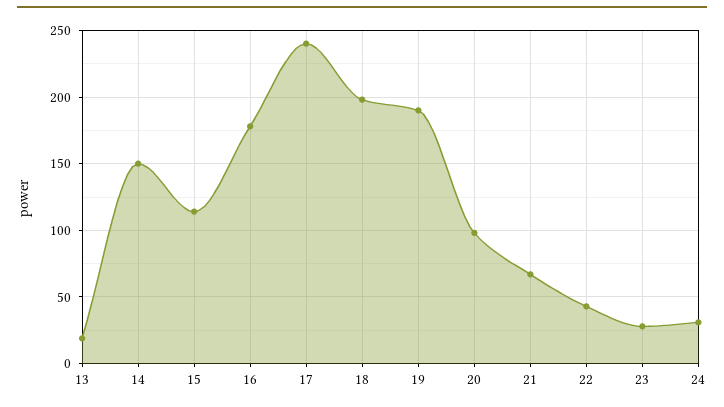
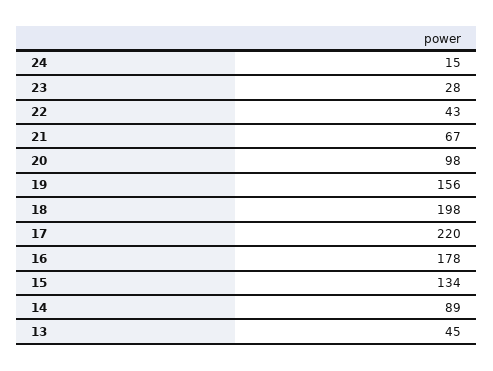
13: 20 -> 45
14: 150 -> 89
15: 115 -> 134
17: 240 -> 220
19: 190 -> 156
24: 30 -> 15

